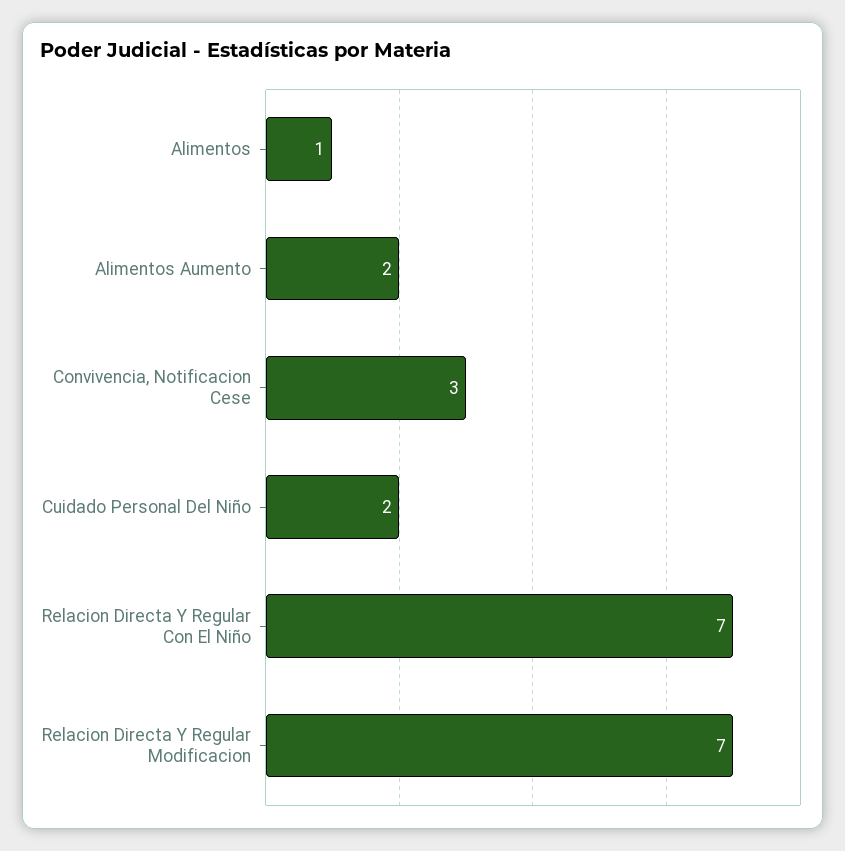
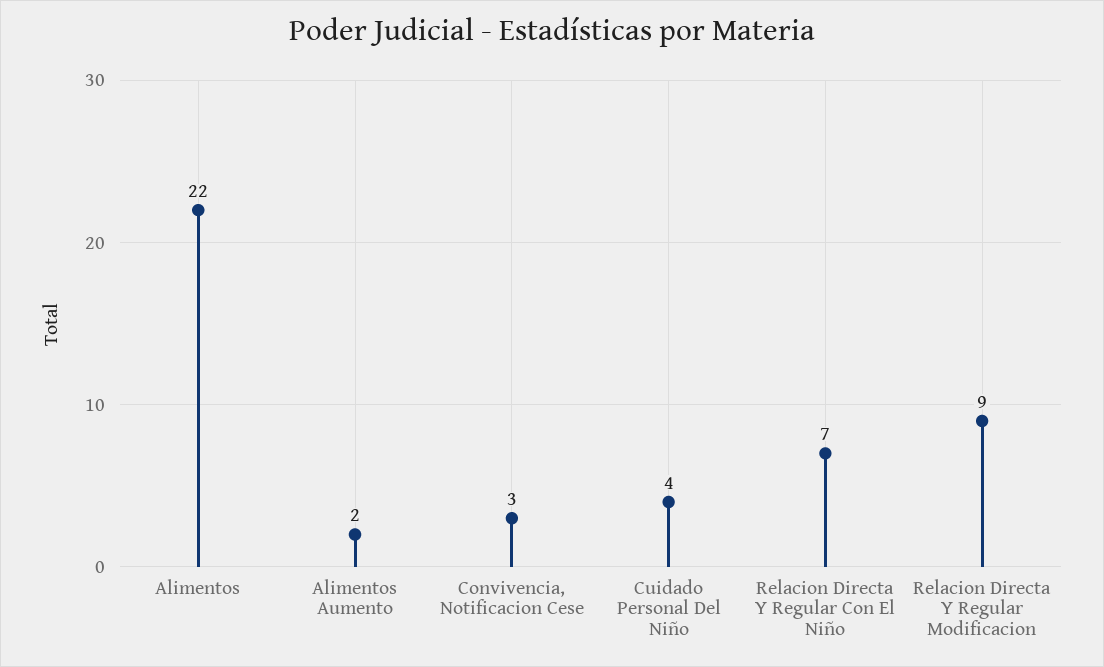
Alimentos: 1 -> 22
Cuidado Personal Del Niño: 2 -> 4
Relacion Directa Y Regular Modificacion: 7 -> 9

